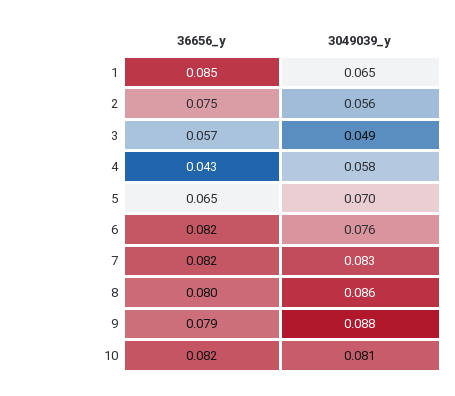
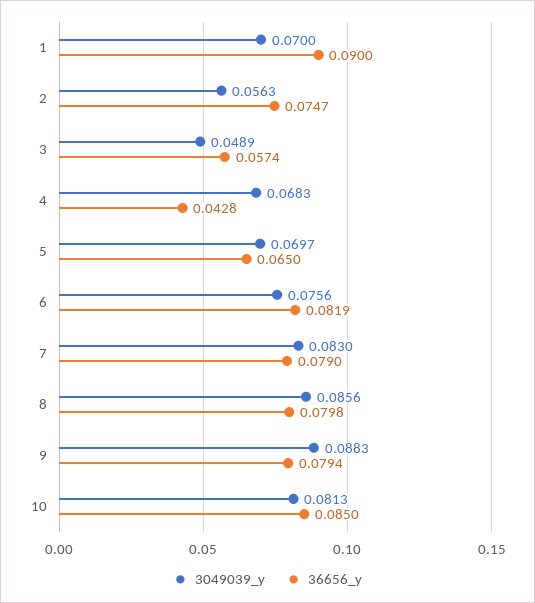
36656_y, 1: 0.085 -> 0.09
3049039_y, 1: 0.065 -> 0.07
3049039_y, 4: 0.058 -> 0.0683
36656_y, 7: 0.082 -> 0.079
36656_y, 10: 0.082 -> 0.085

